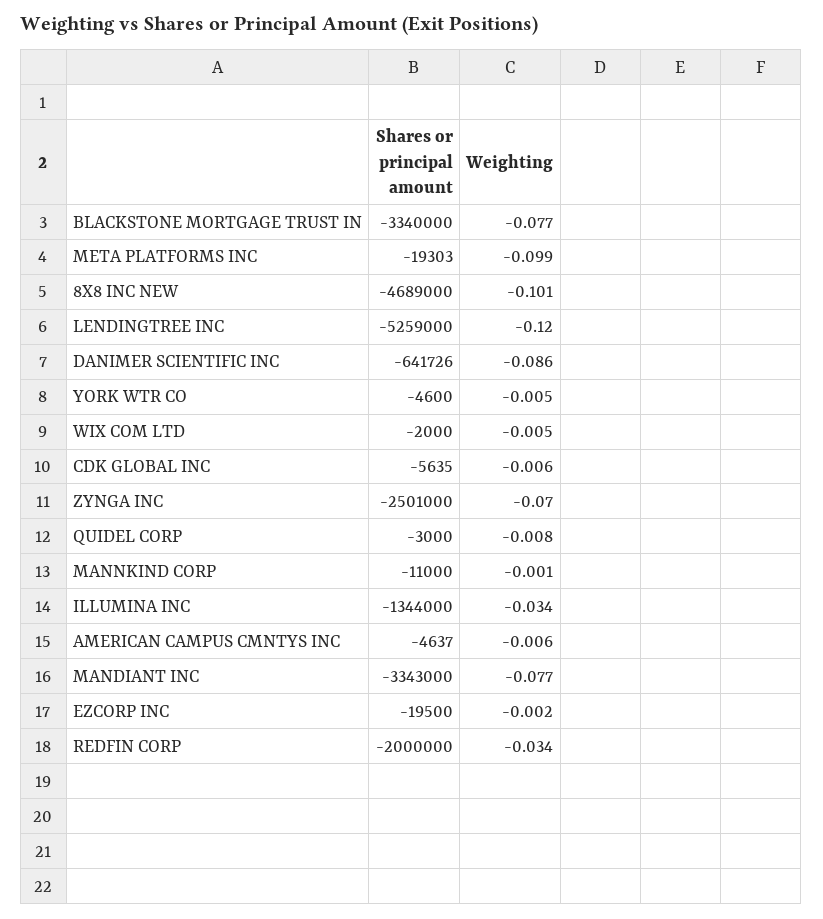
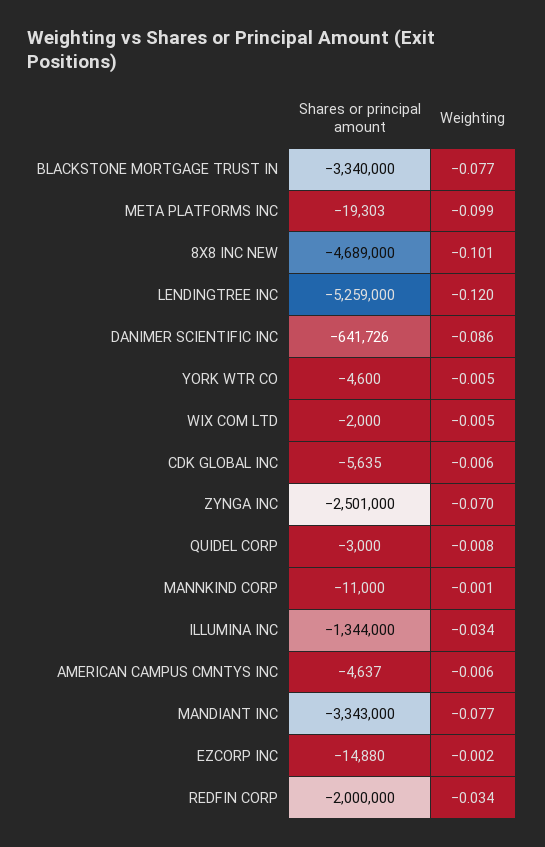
Shares or principal amount, EZCORP INC: -19500 -> -14880

